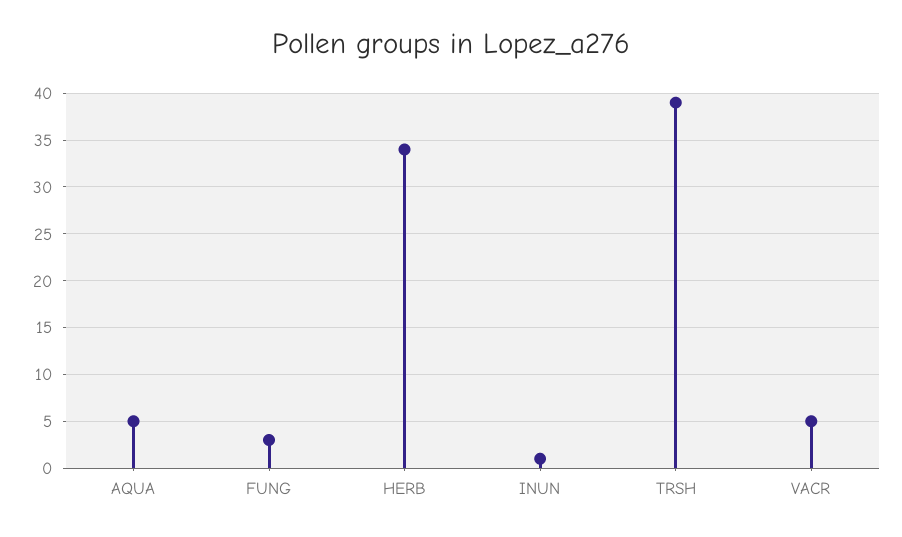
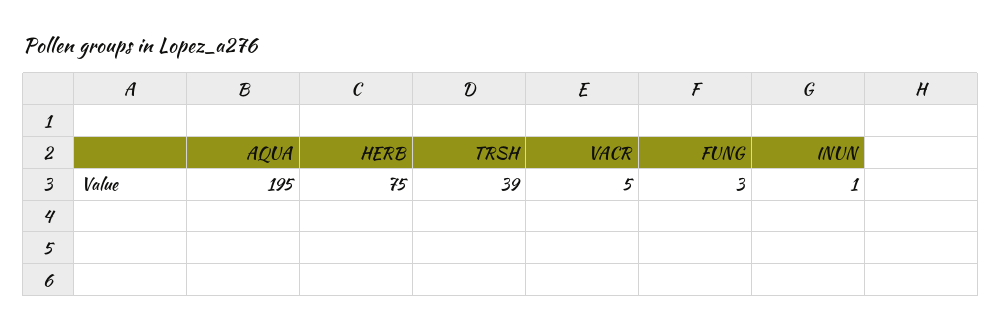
AQUA: 5 -> 195
HERB: 34 -> 75

